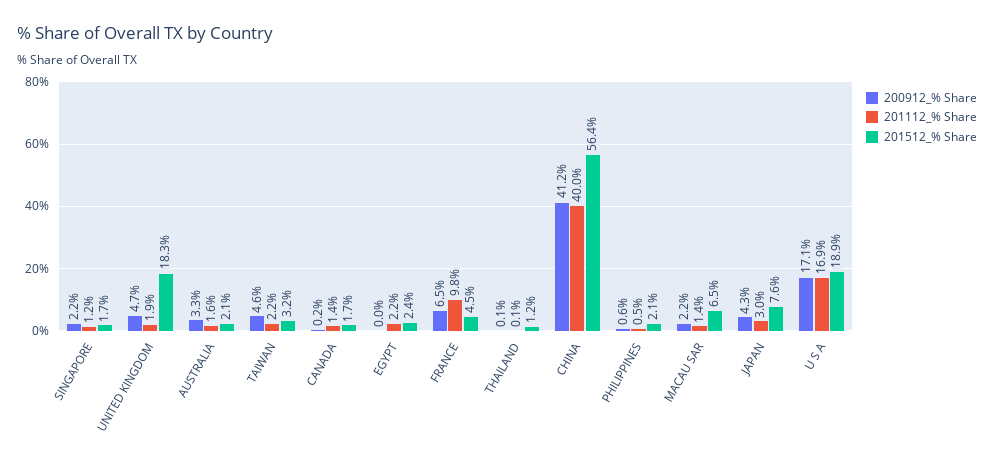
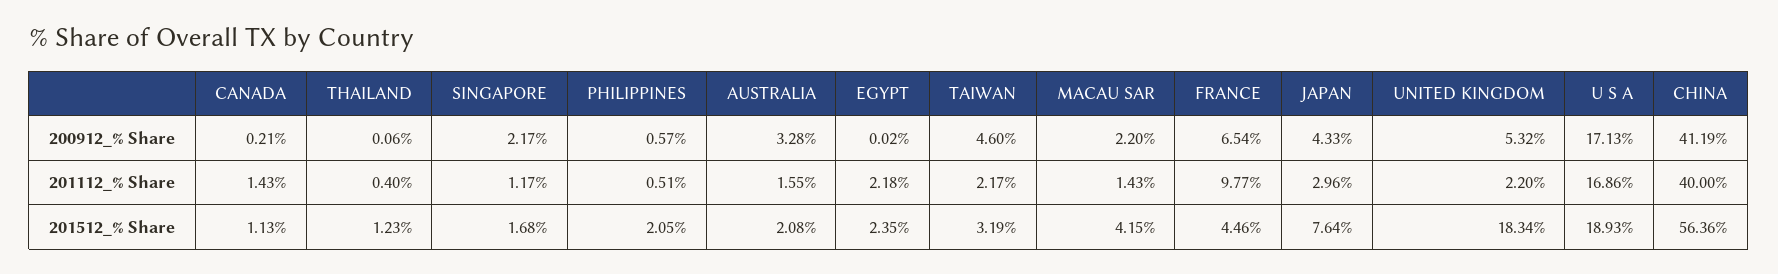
200912_% Share, UNITED KINGDOM: 4.7 -> 5.32
201112_% Share, UNITED KINGDOM: 1.9 -> 2.2
201512_% Share, CANADA: 1.7 -> 1.13
201112_% Share, THAILAND: 0.1 -> 0.4
201512_% Share, MACAU SAR: 6.5 -> 4.15

